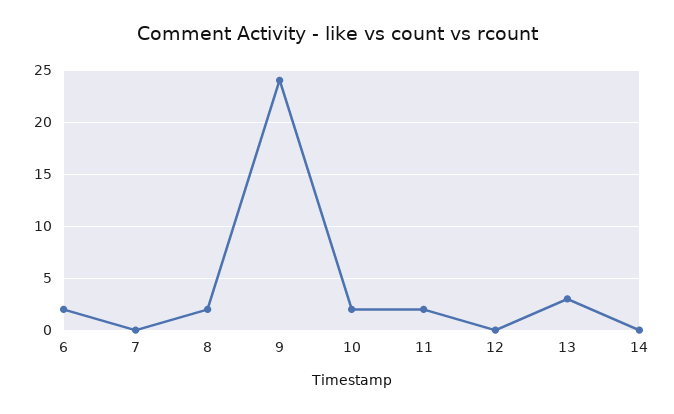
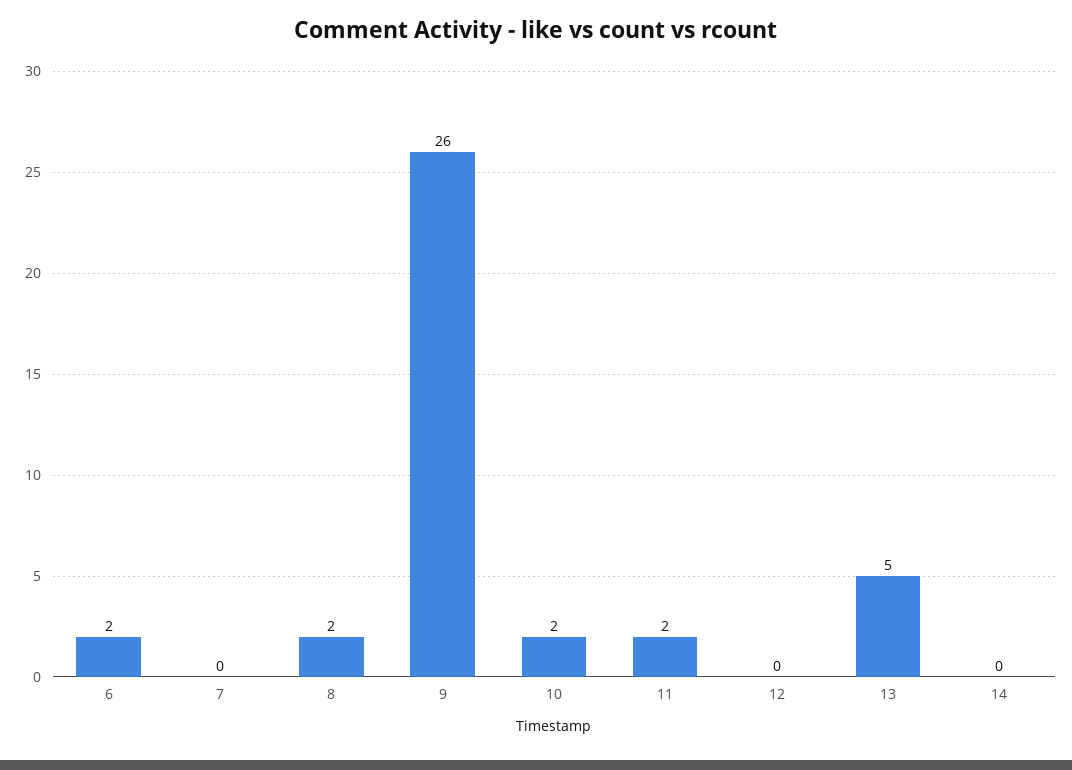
9: 24 -> 26
13: 3 -> 5

